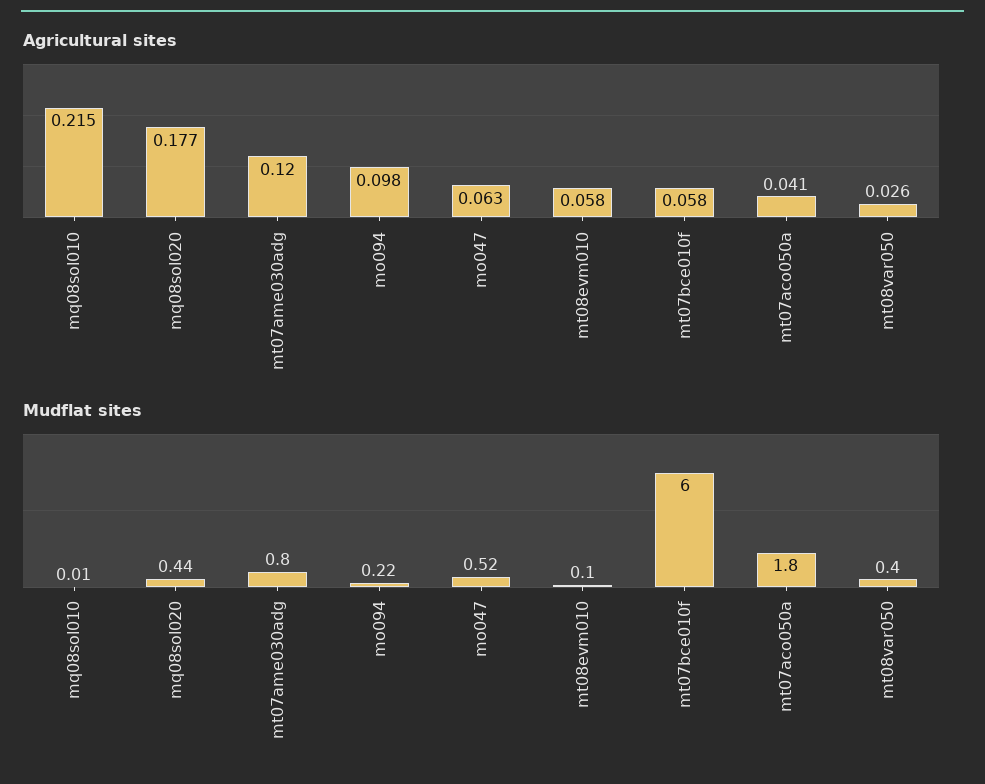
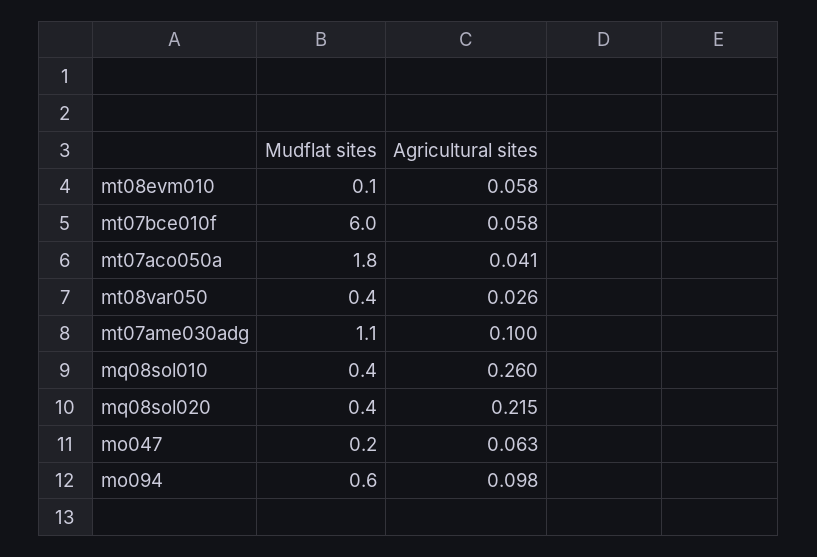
Agricultural sites, mq08sol010: 0.215 -> 0.26
Agricultural sites, mq08sol020: 0.177 -> 0.215
Agricultural sites, mt07ame030adg: 0.12 -> 0.1
Mudflat sites, mq08sol010: 0.01 -> 0.4
Mudflat sites, mt07ame030adg: 0.8 -> 1.1
Mudflat sites, mo094: 0.22 -> 0.6
Mudflat sites, mo047: 0.52 -> 0.2

